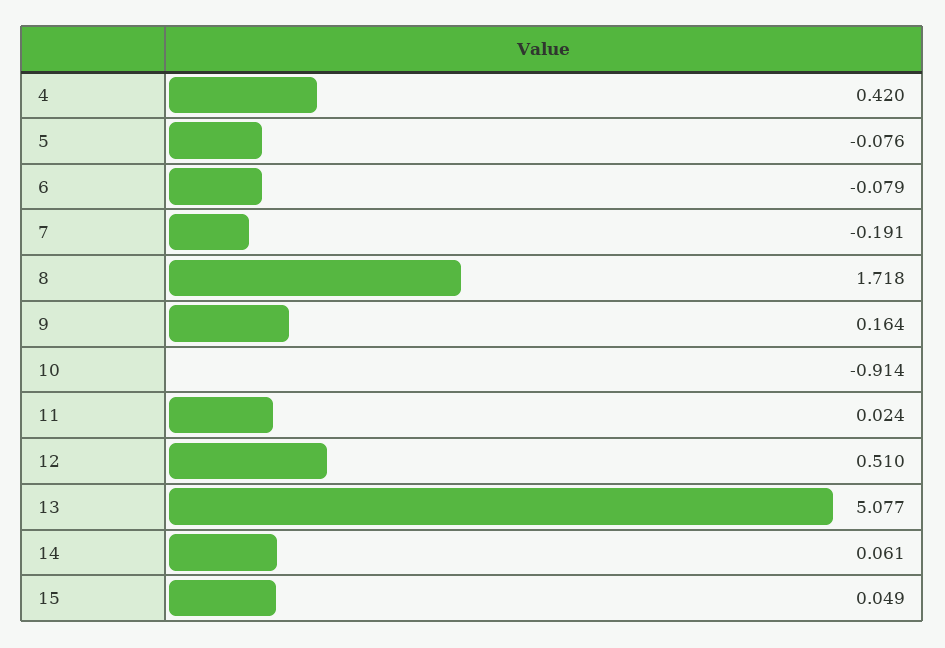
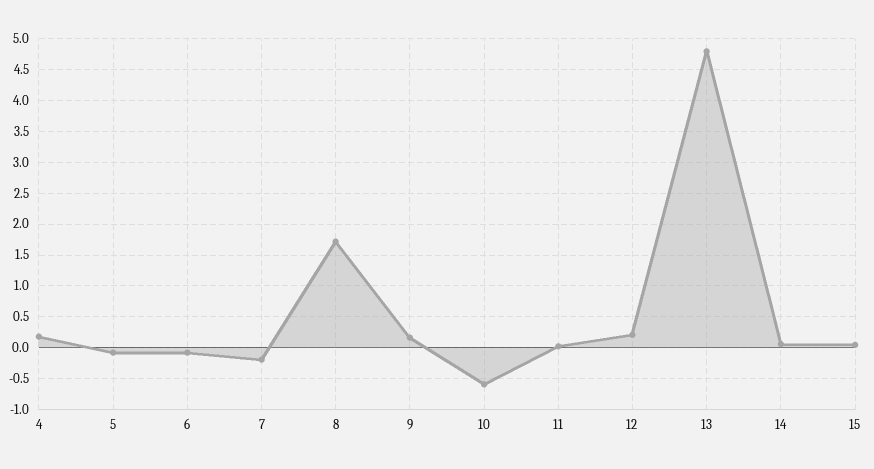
4: 0.42 -> 0.2
10: -0.914 -> -0.6
12: 0.51 -> 0.2
13: 5.077 -> 4.8

